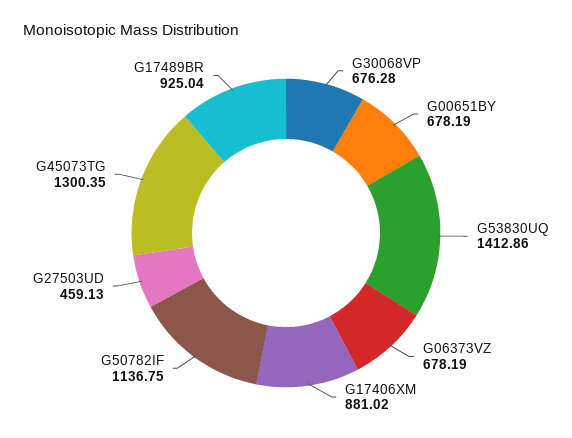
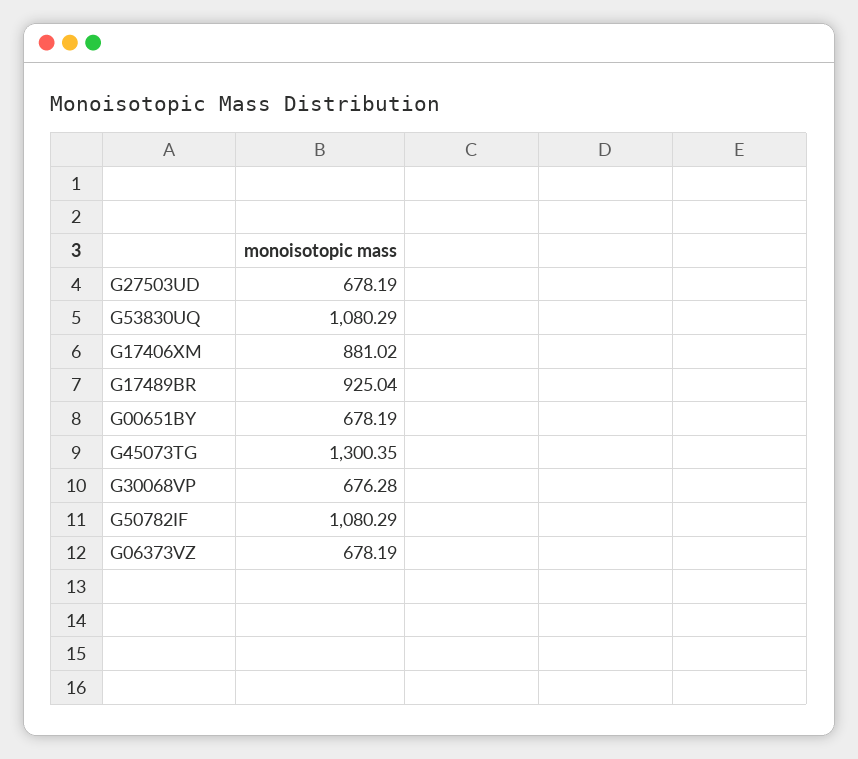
G53830UQ: 1412.86 -> 1080.29
G50782IF: 1136.75 -> 1080.29
G27503UD: 459.13 -> 678.19

